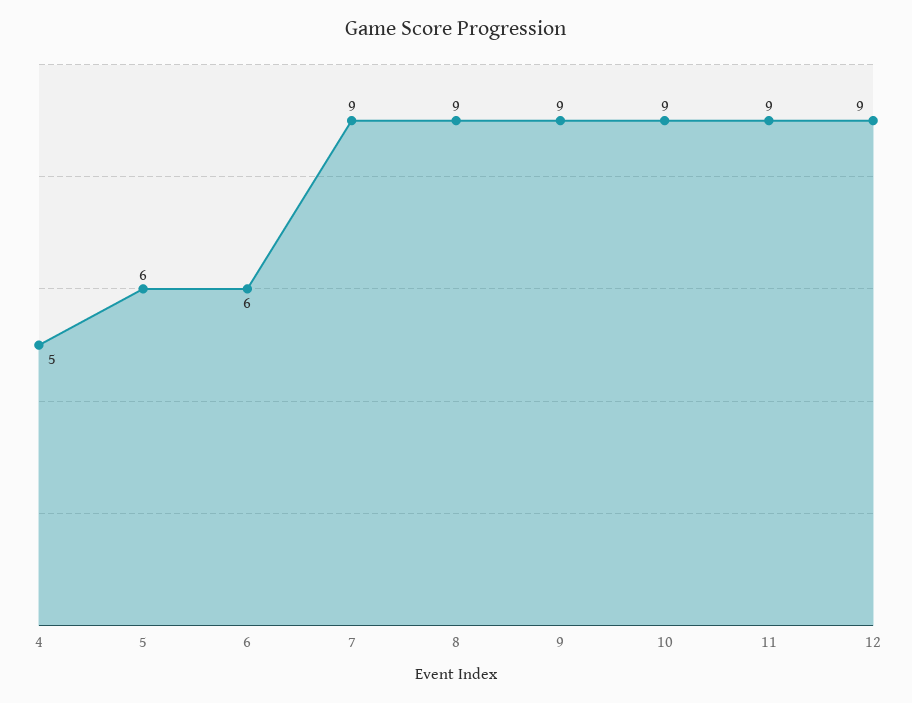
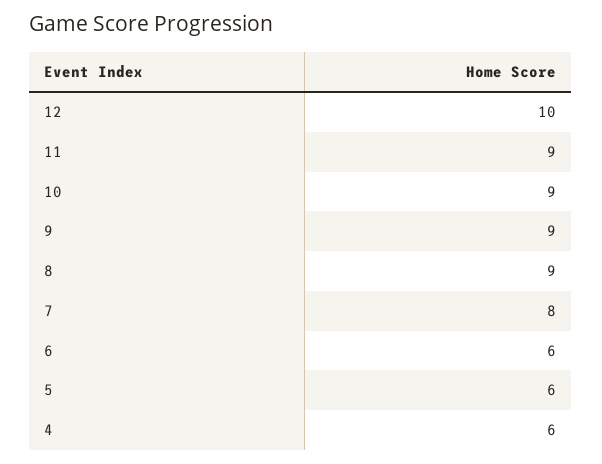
4: 5 -> 6
7: 9 -> 8
12: 9 -> 10

